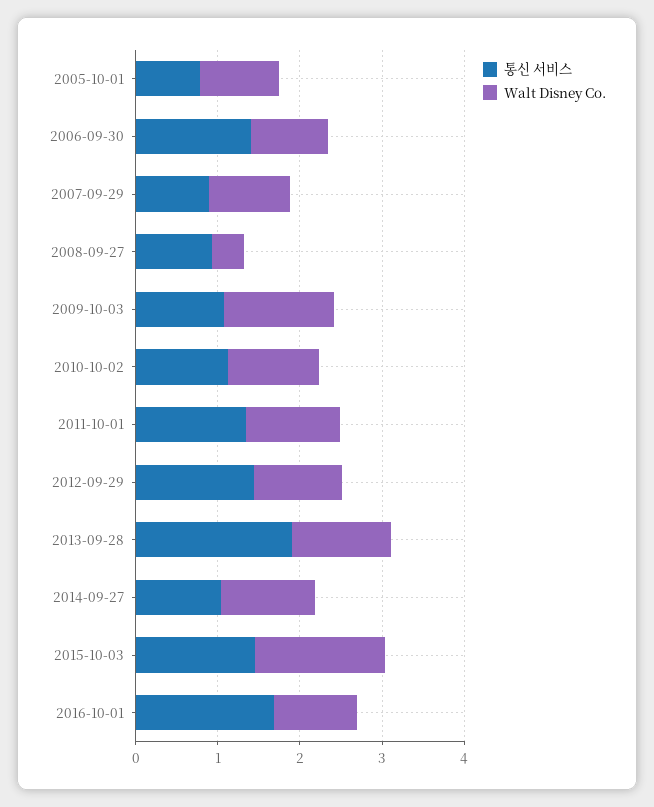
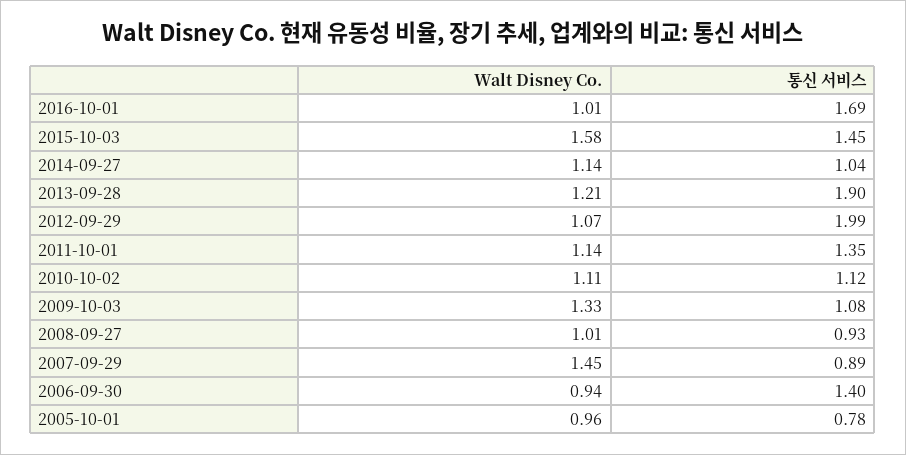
Walt Disney Co., 2007-09-29: 1 -> 1.45
Walt Disney Co., 2008-09-27: 0.4 -> 1.01
통신 서비스, 2012-09-29: 1.4 -> 1.99

